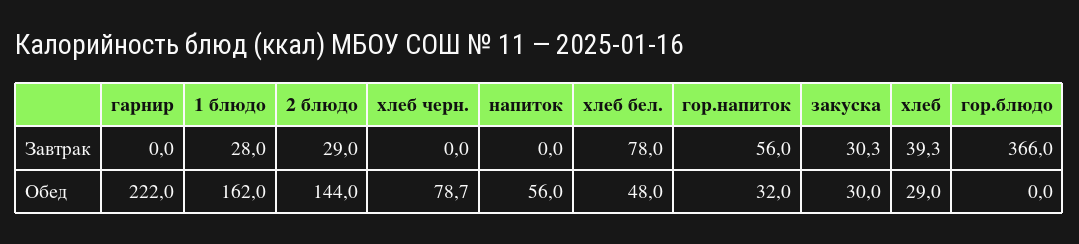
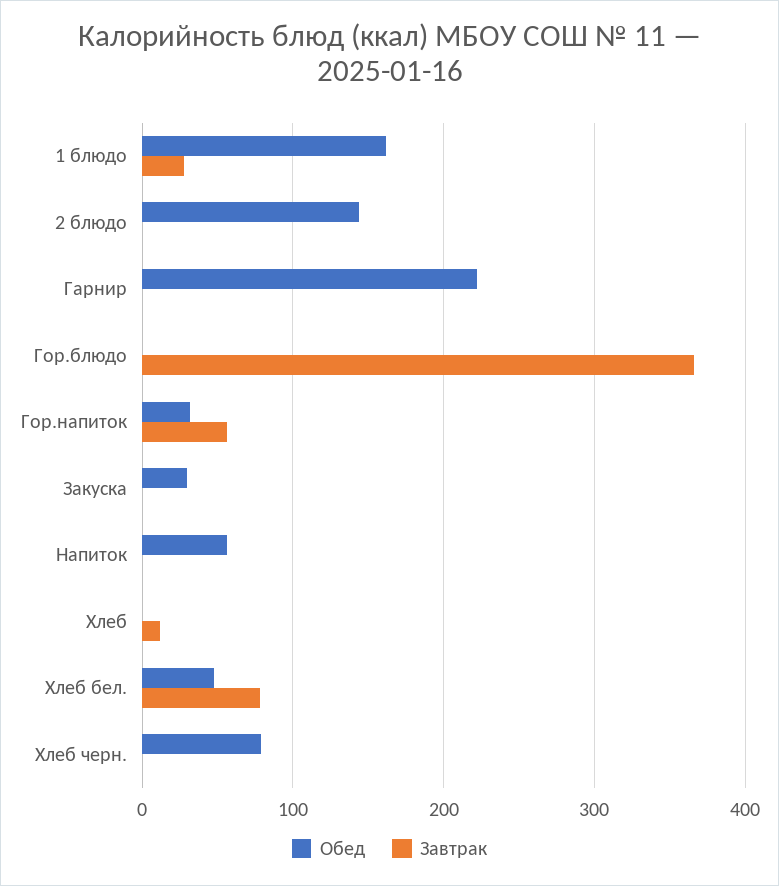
Завтрак, 2 блюдо: 29 -> 0
Завтрак, закуска: 30.3 -> 0
Завтрак, хлеб: 39.3 -> 10
Обед, хлеб: 29 -> 0

